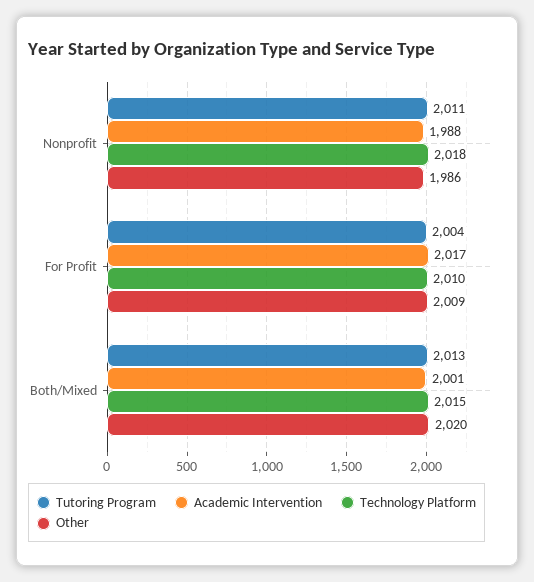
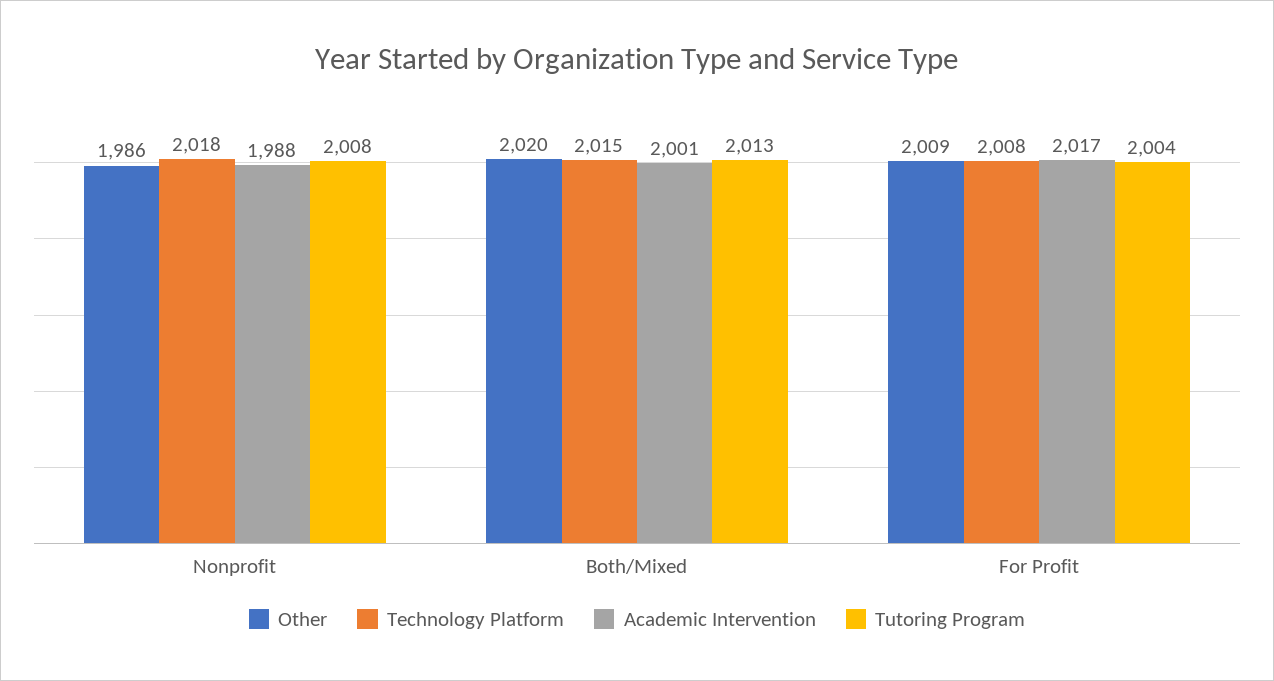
Tutoring Program, Nonprofit: 2011 -> 2008
Technology Platform, For Profit: 2010 -> 2008

